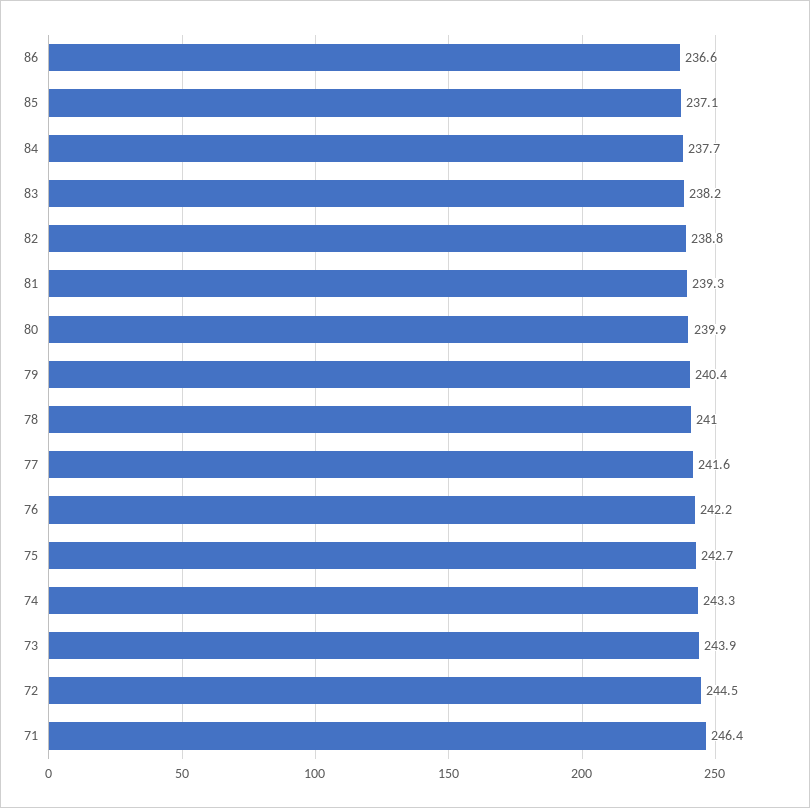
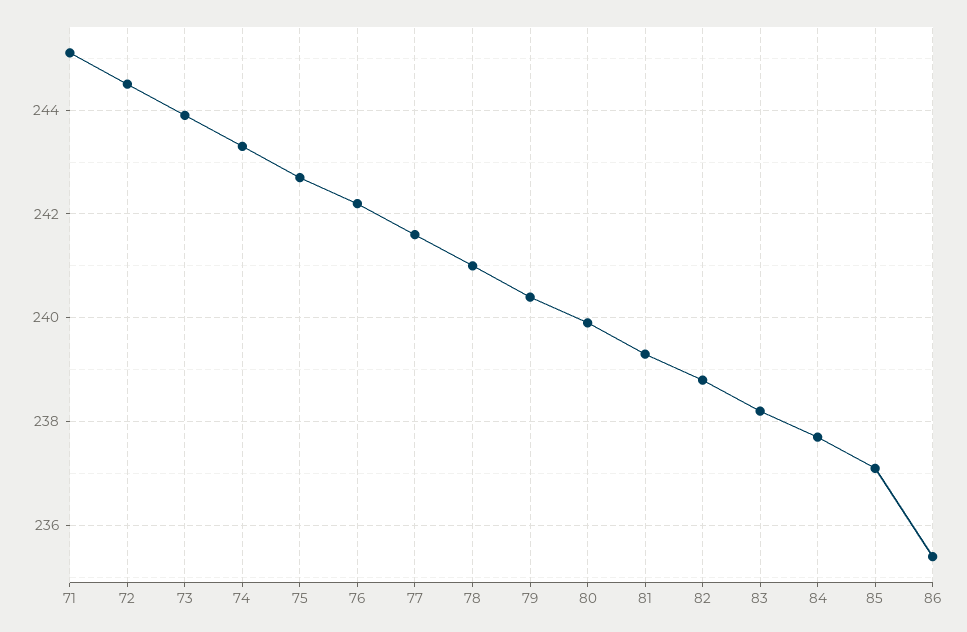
86: 236.6 -> 235.5
71: 246.4 -> 245

